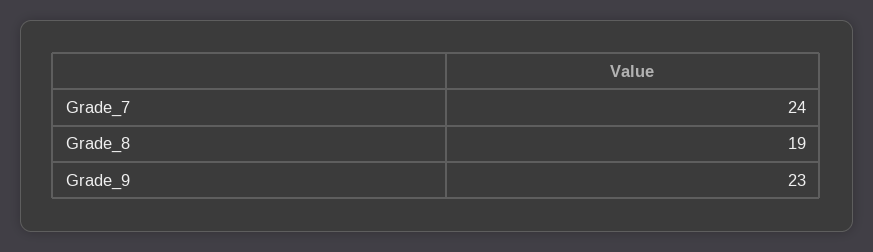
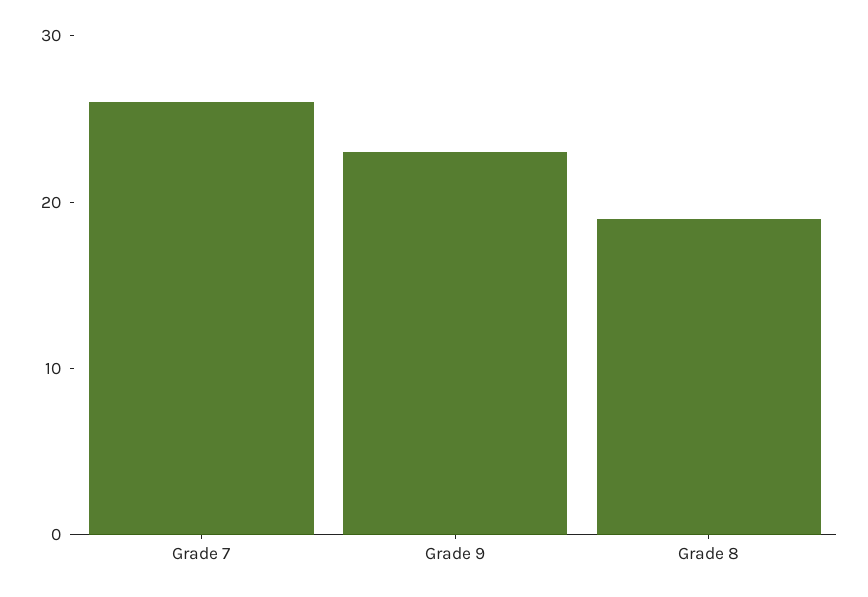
Grade_7: 24 -> 26

